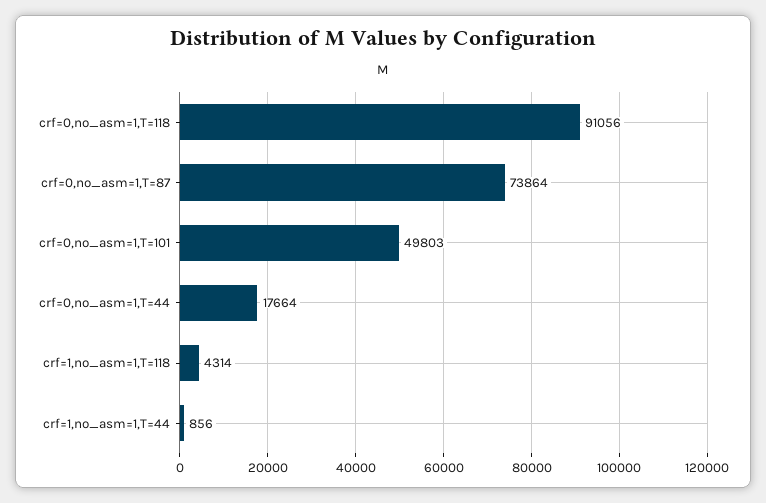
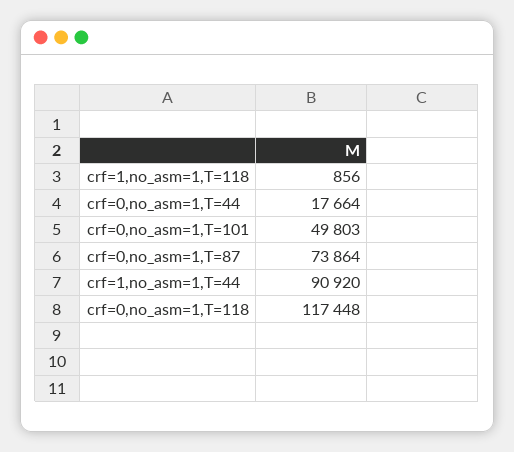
crf=0,no_asm=1,T=118: 91056 -> 117448
crf=1,no_asm=1,T=118: 4314 -> 856
crf=1,no_asm=1,T=44: 856 -> 90920

